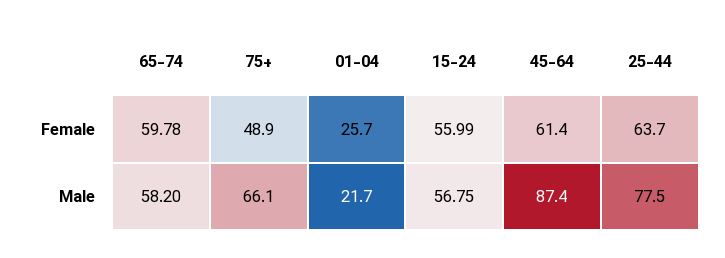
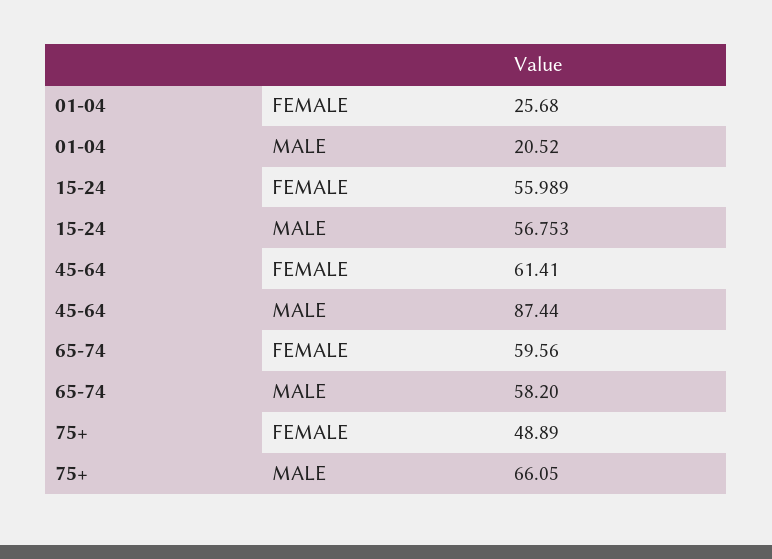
65-74, Female: 59.78 -> 59.56
25-44, Female: 63.7 -> none
01-04, Male: 21.7 -> 20.52
25-44, Male: 77.5 -> none

